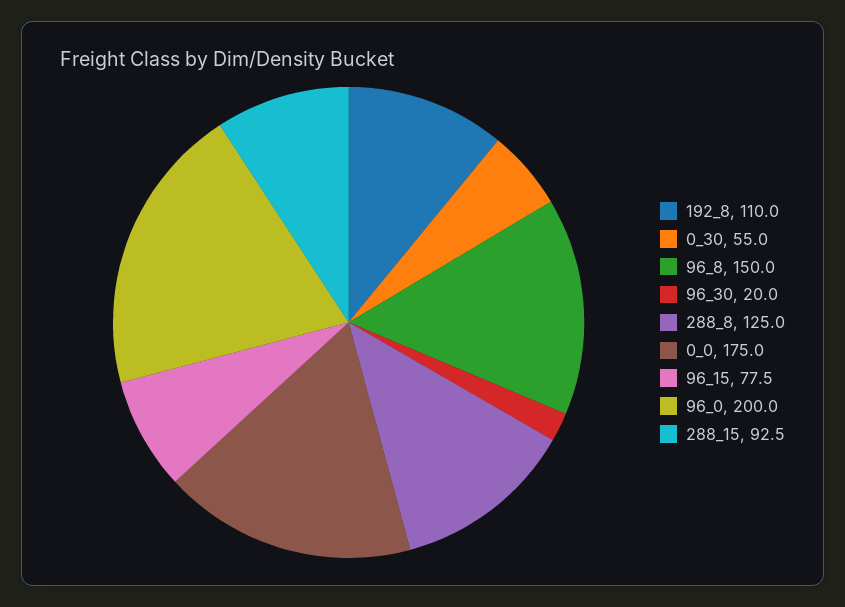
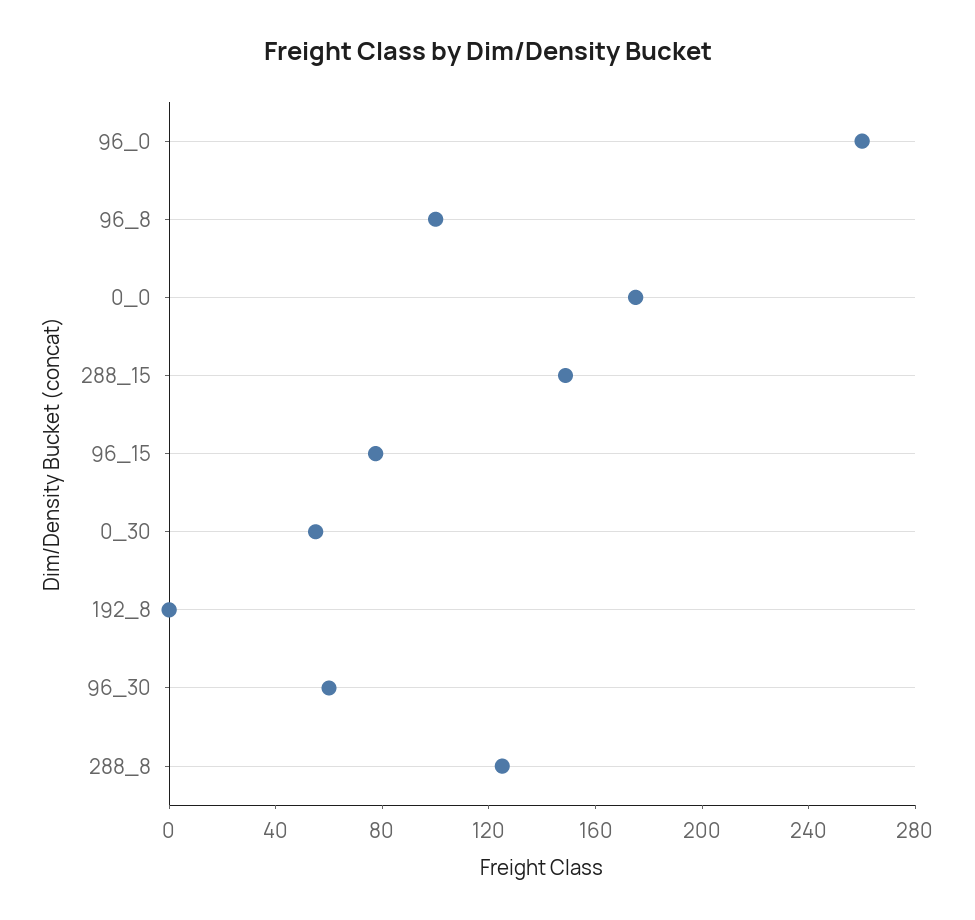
192_8: 110 -> 0
96_8: 150 -> 100
96_30: 20 -> 60
96_0: 200 -> 260
288_15: 92.5 -> 150

